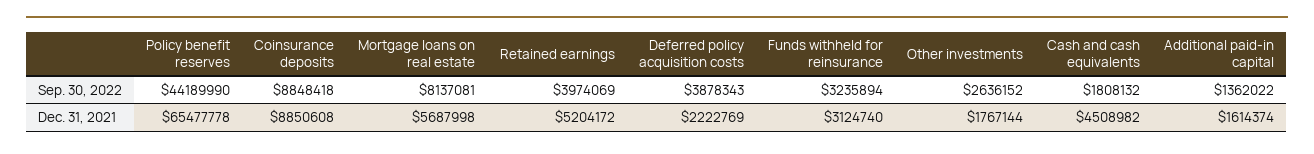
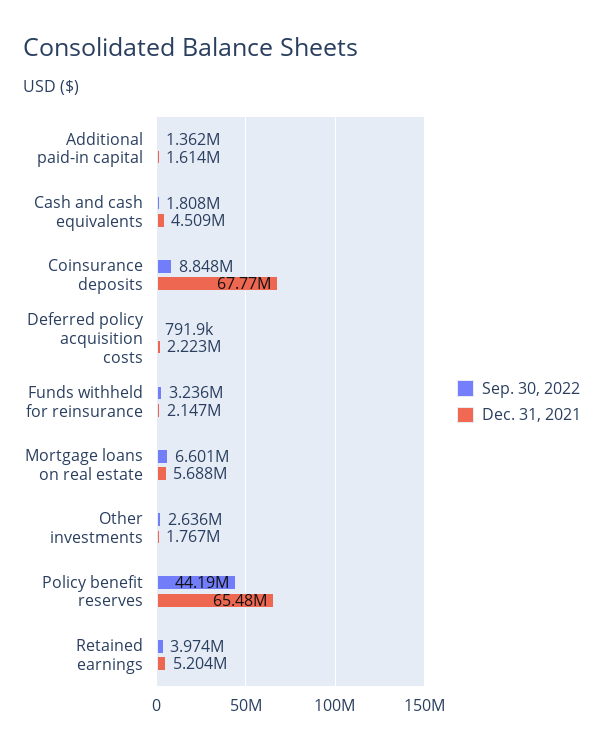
Sep. 30, 2022, Mortgage loans on real estate: 8137081 -> 6601000
Sep. 30, 2022, Deferred policy acquisition costs: 3878343 -> 791900
Dec. 31, 2021, Coinsurance deposits: 8850608 -> 67770000
Dec. 31, 2021, Funds withheld for reinsurance: 3124740 -> 2147000

